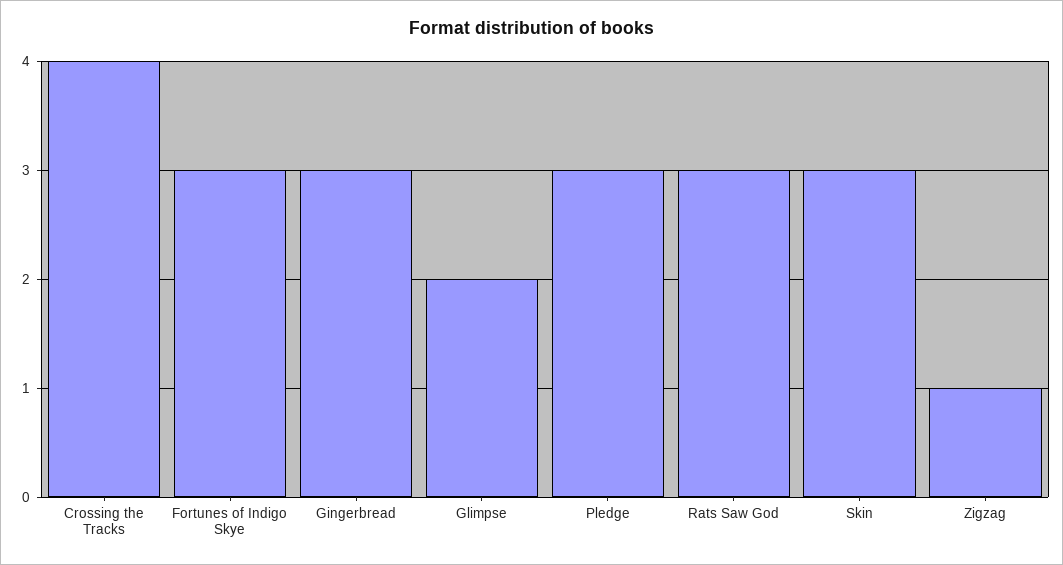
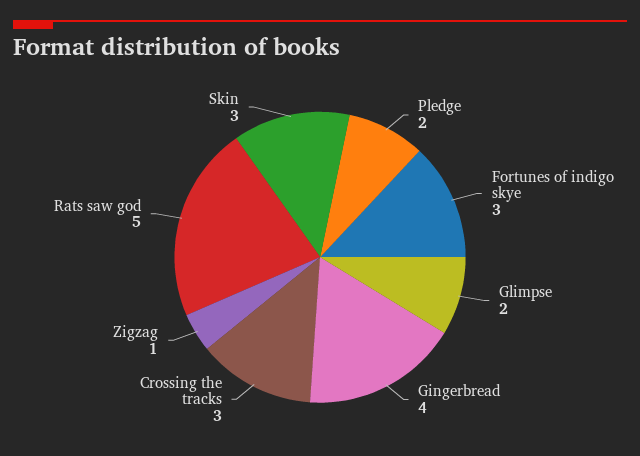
Crossing the Tracks: 4 -> 3
Gingerbread: 3 -> 4
Pledge: 3 -> 2
Rats Saw God: 3 -> 5

